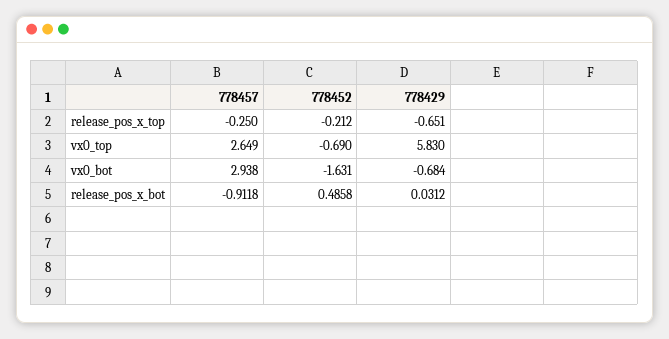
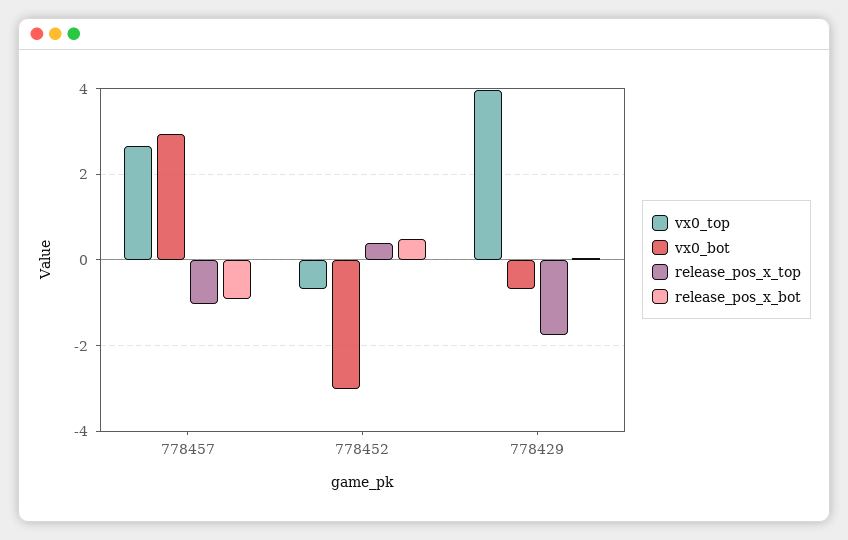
release_pos_x_top, 778457: -0.25 -> -1
release_pos_x_top, 778452: -0.212 -> 0.4
release_pos_x_top, 778429: -0.651 -> -1.8
vx0_top, 778429: 5.83 -> 4
vx0_bot, 778452: -1.631 -> -3

